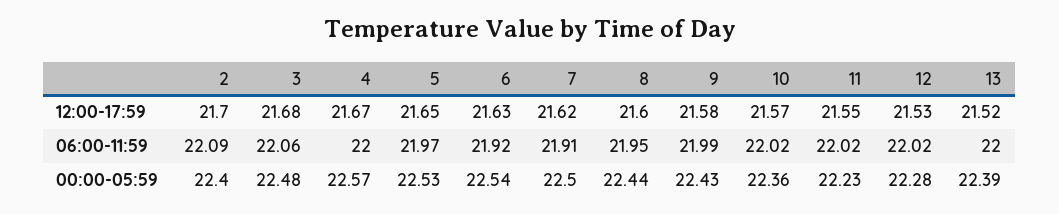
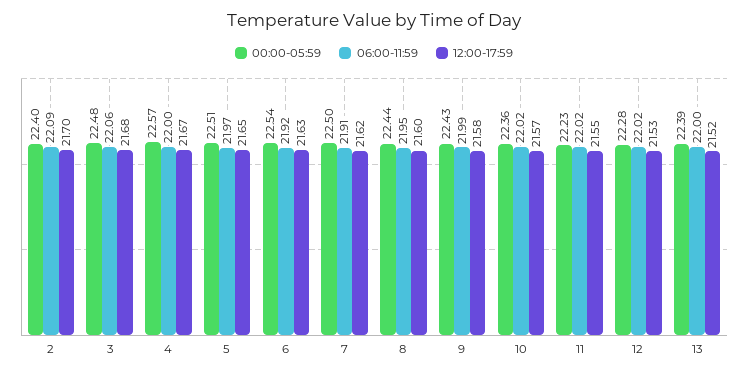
00:00-05:59, 5: 22.53 -> 22.51

